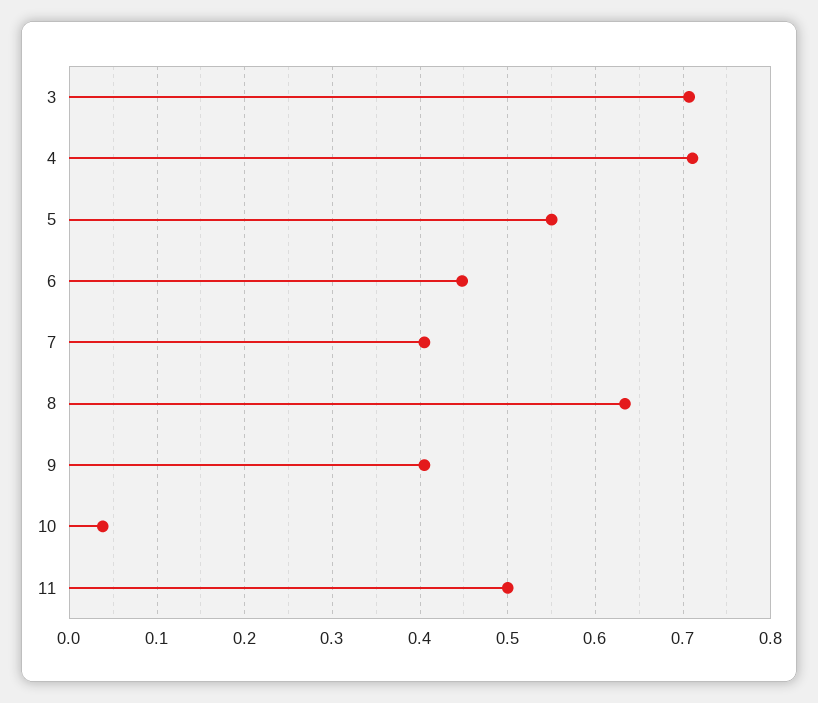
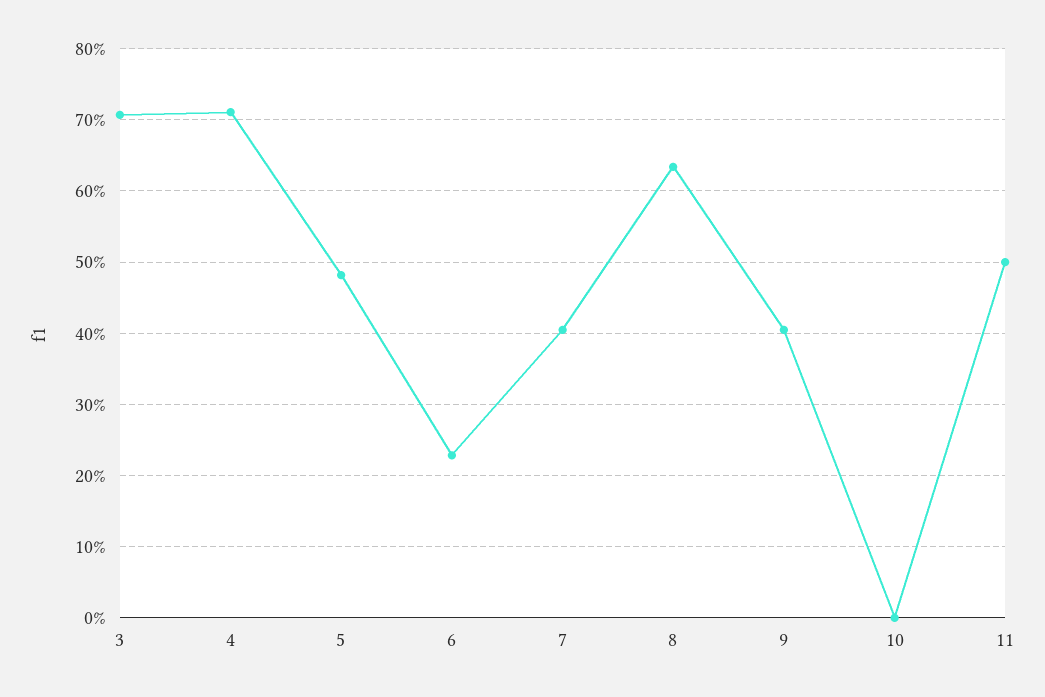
5: 0.55 -> 0.48
6: 0.45 -> 0.23
10: 0.04 -> 0

